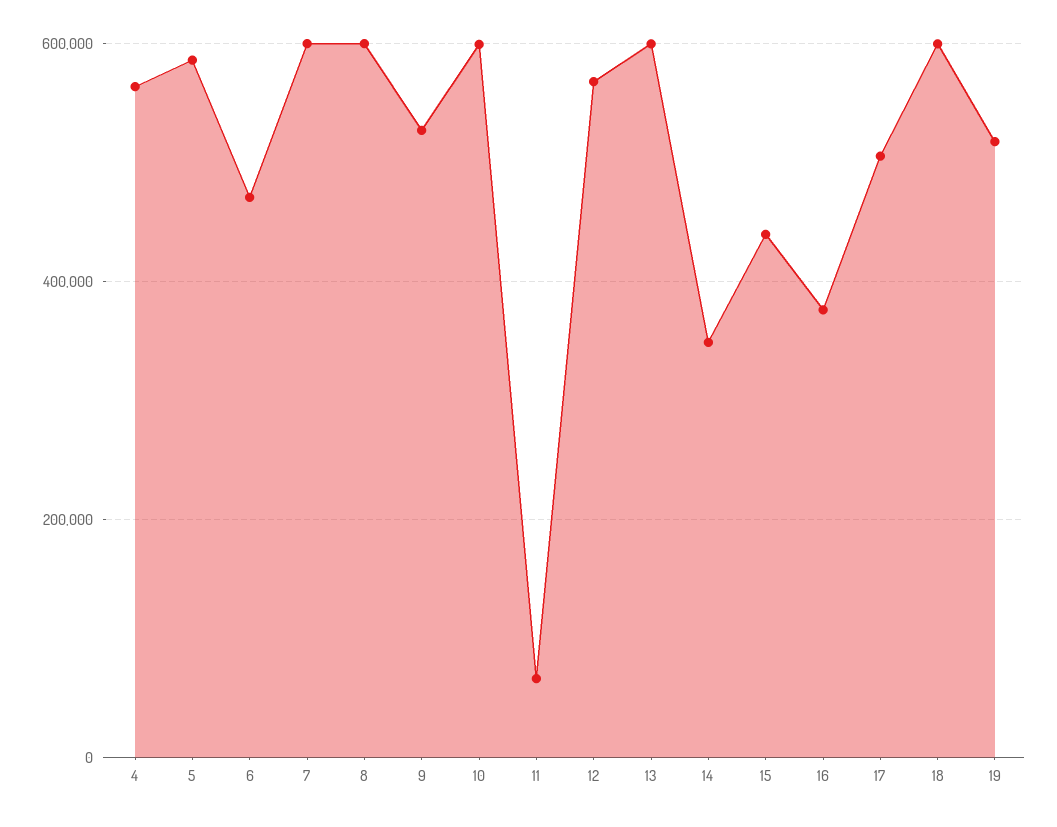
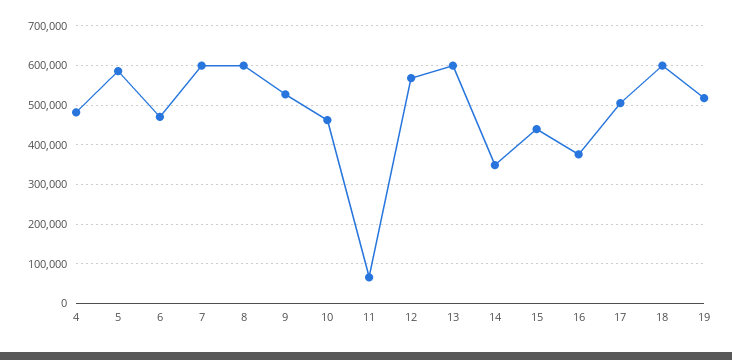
4: 560000 -> 480000
10: 600000 -> 460000

